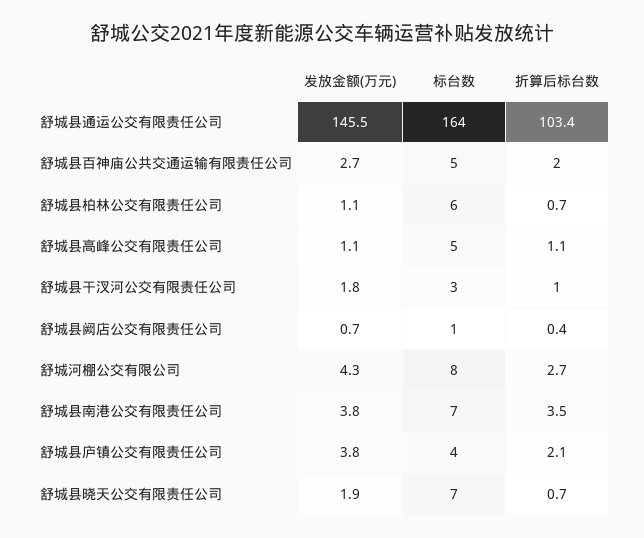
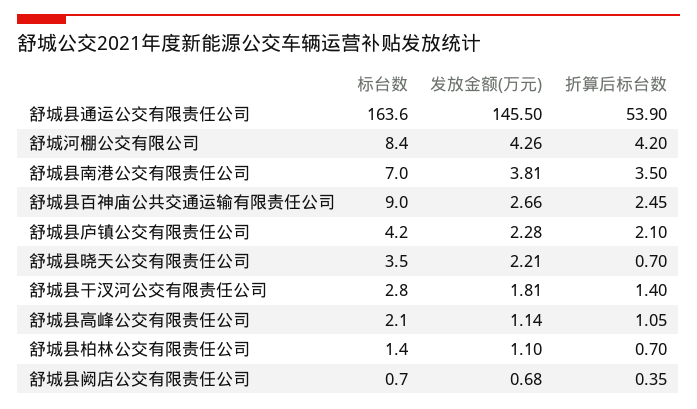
折算后标台数, 舒城县通运公交有限责任公司: 103.4 -> 53.9
标台数, 舒城县百神庙公共交通运输有限责任公司: 5 -> 9
折算后标台数, 舒城县百神庙公共交通运输有限责任公司: 2 -> 2.45
标台数, 舒城县柏林公交有限责任公司: 6 -> 1.4
标台数, 舒城县高峰公交有限责任公司: 5 -> 2.1
折算后标台数, 舒城县干汊河公交有限责任公司: 1 -> 1.4
折算后标台数, 舒城河棚公交有限公司: 2.7 -> 4.2
发放金额(万元), 舒城县庐镇公交有限责任公司: 3.8 -> 2.28
发放金额(万元), 舒城县晓天公交有限责任公司: 1.9 -> 2.21
标台数, 舒城县晓天公交有限责任公司: 7 -> 3.5

